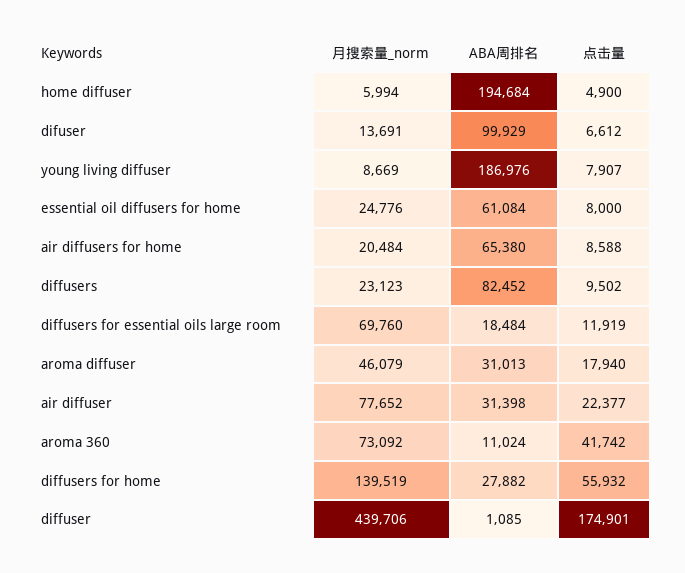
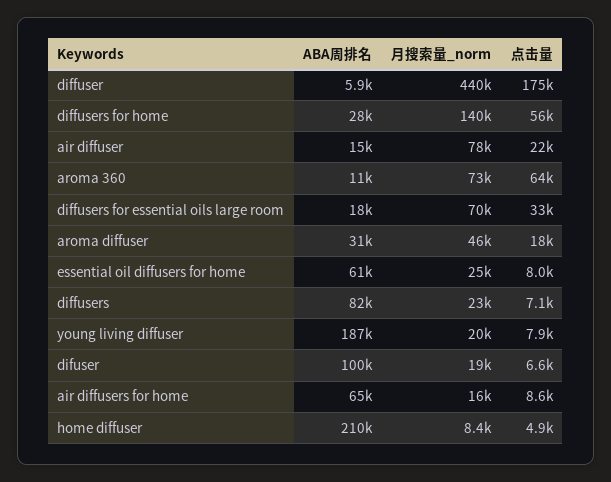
月搜索量_norm, home diffuser: 5994 -> 8400
ABA周排名, home diffuser: 194684 -> 210000
月搜索量_norm, difuser: 13691 -> 19000
月搜索量_norm, young living diffuser: 8669 -> 20000
月搜索量_norm, air diffusers for home: 20484 -> 16000
点击量, diffusers: 9502 -> 7100
点击量, diffusers for essential oils large room: 11919 -> 33000
ABA周排名, air diffuser: 31398 -> 15000
点击量, aroma 360: 41742 -> 64000
ABA周排名, diffuser: 1085 -> 5900

